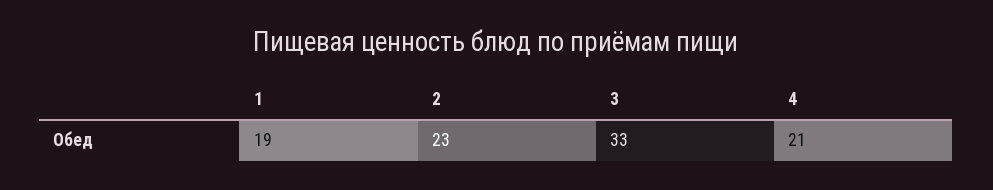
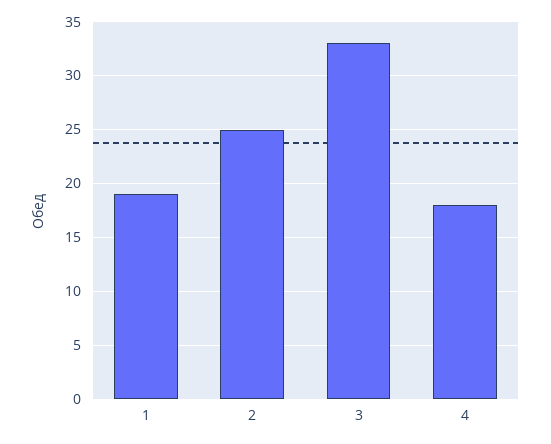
2: 23 -> 25
4: 21 -> 18

